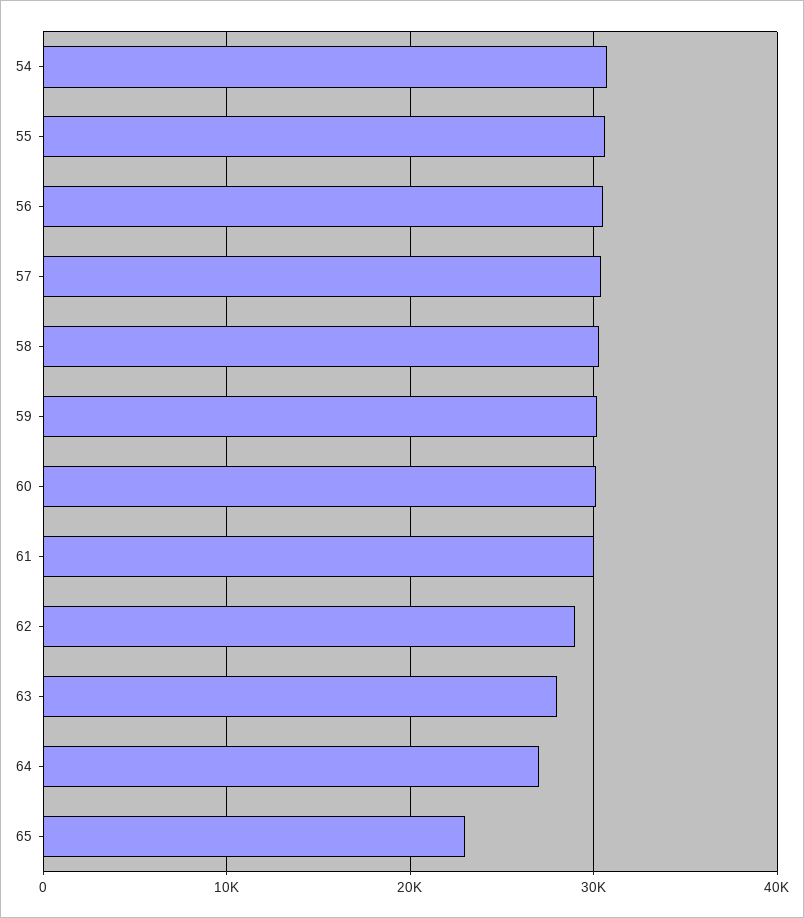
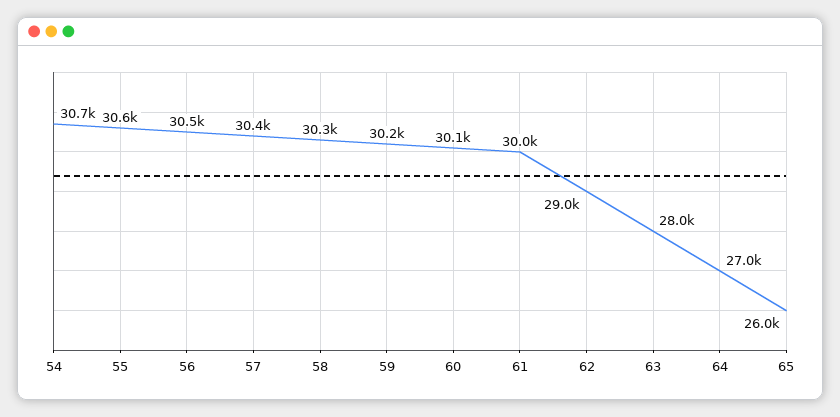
65: 23000 -> 26000

